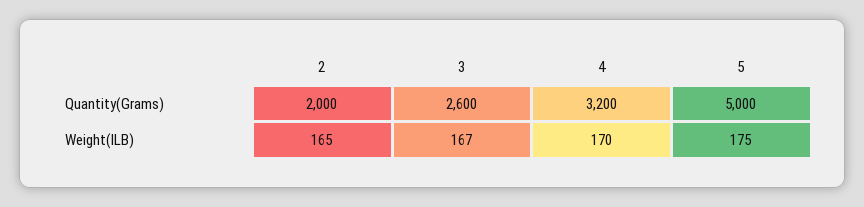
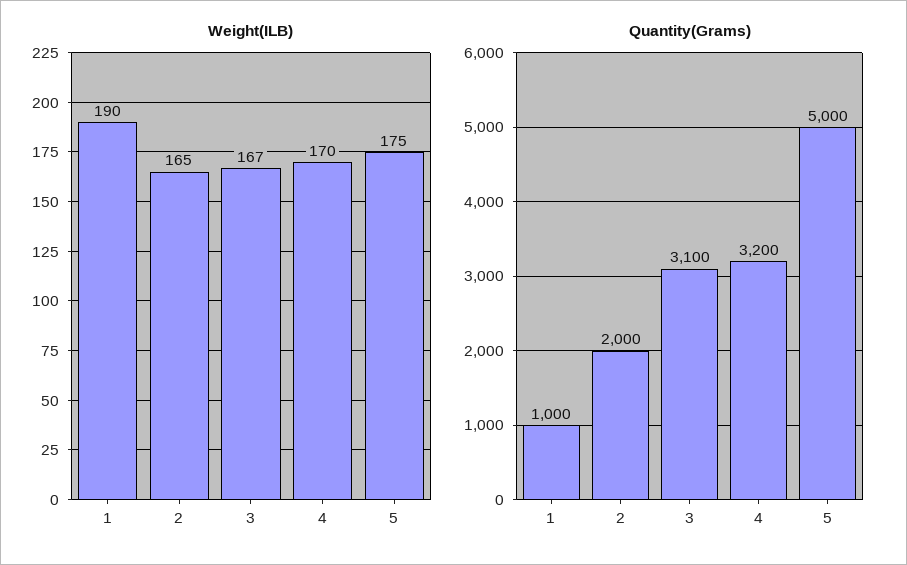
Quantity(Grams), 3: 2600 -> 3100
Weight(ILB), 1: none -> 190
Quantity(Grams), 1: none -> 1000

